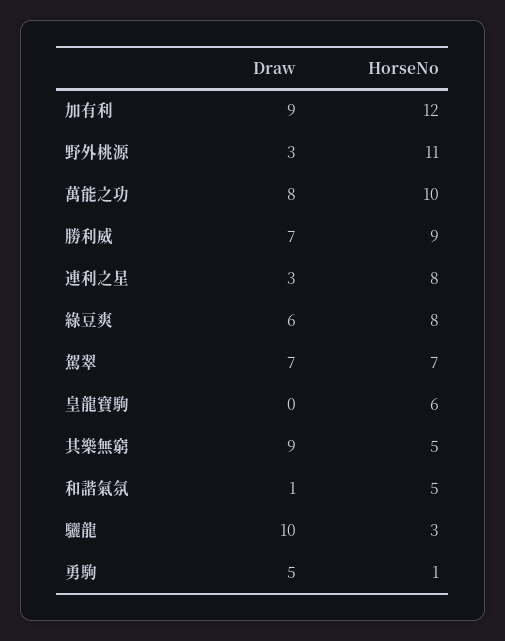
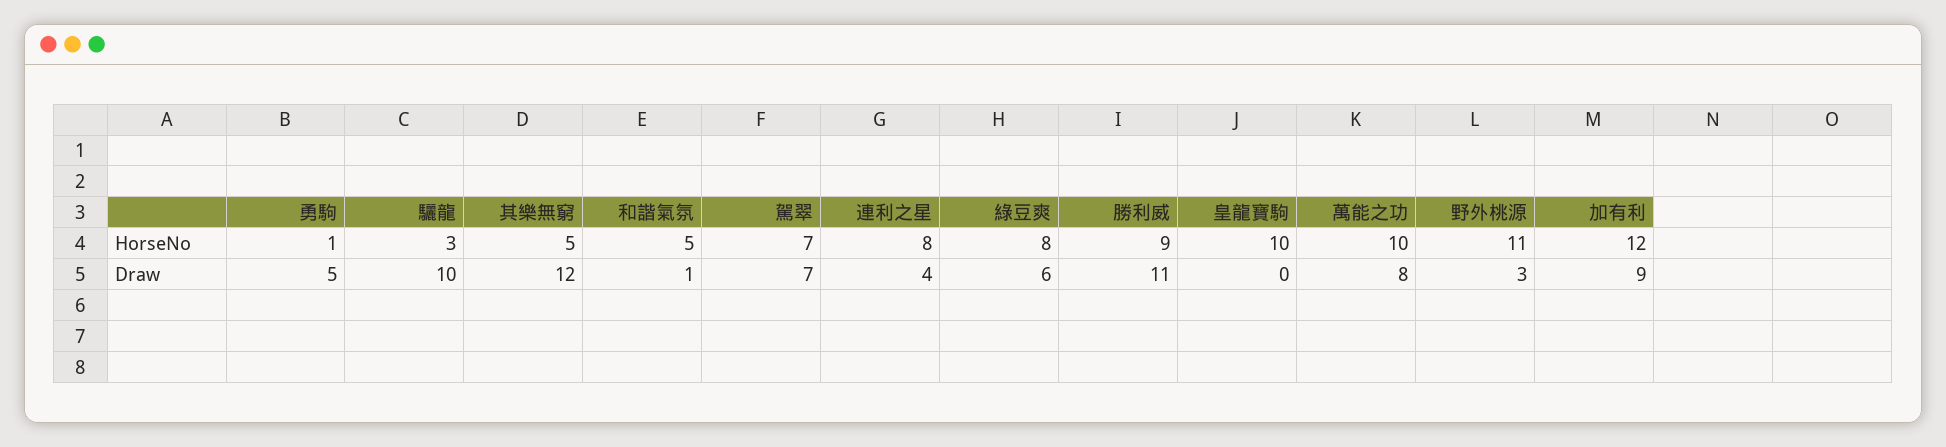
Draw, 勝利威: 7 -> 11
Draw, 連利之星: 3 -> 4
HorseNo, 皇龍寶駒: 6 -> 10
Draw, 其樂無窮: 9 -> 12

